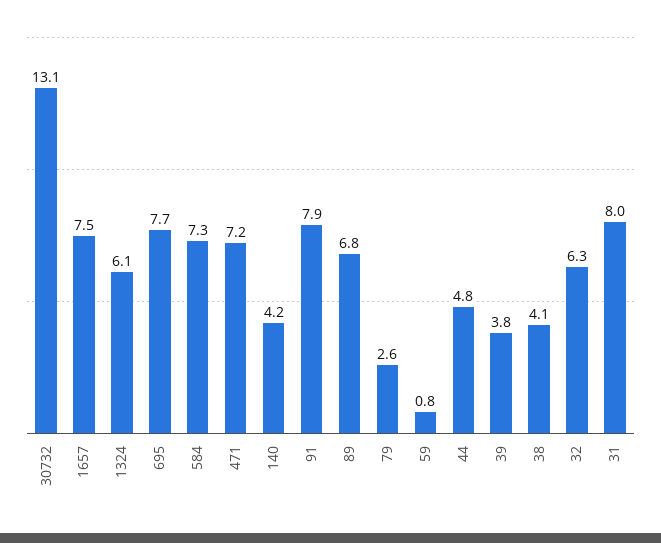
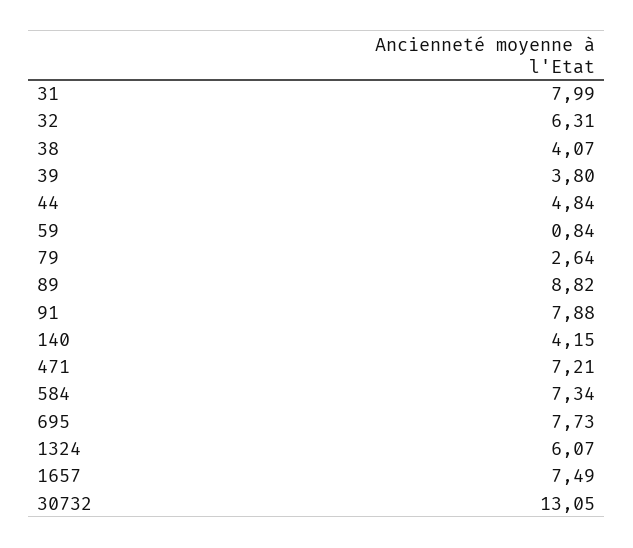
89: 6.8 -> 8.82

